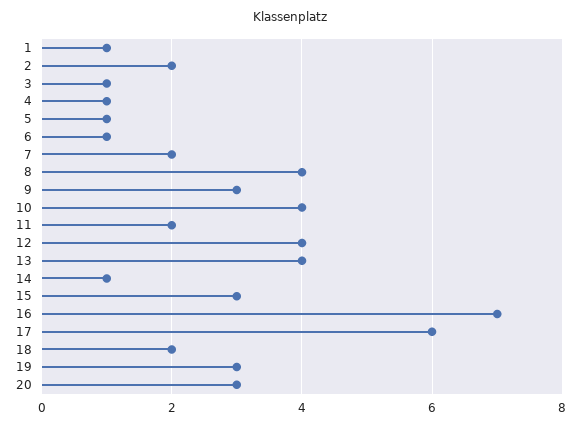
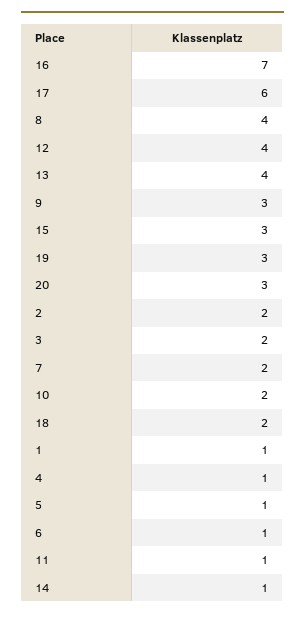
3: 1 -> 2
10: 4 -> 2
11: 2 -> 1

